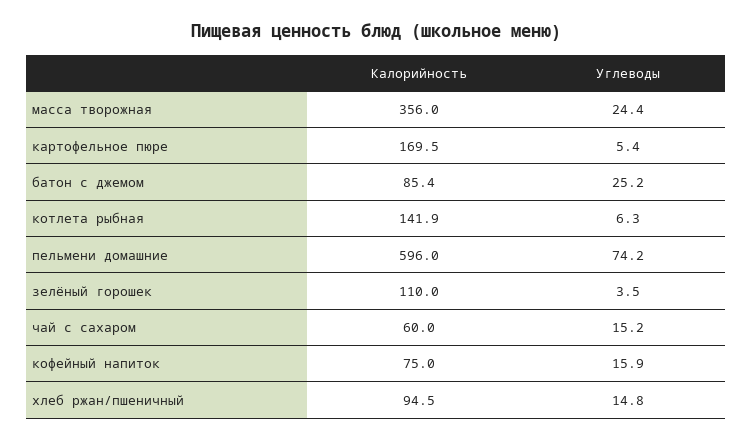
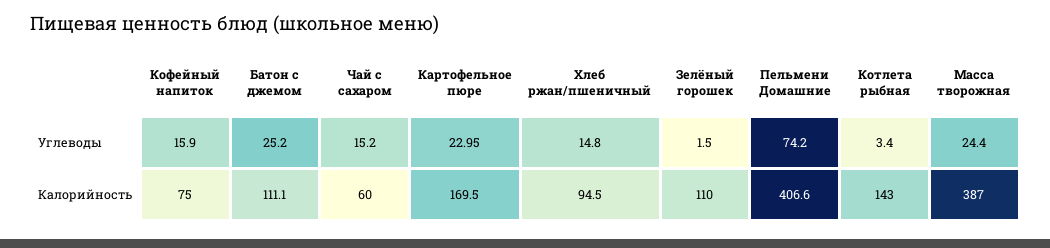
Калорийность, масса творожная: 356 -> 387
Углеводы, картофельное пюре: 5.4 -> 22.95
Калорийность, батон с джемом: 85.4 -> 111.1
Калорийность, котлета рыбная: 141.9 -> 143
Углеводы, котлета рыбная: 6.3 -> 3.4
Калорийность, пельмени домашние: 596 -> 406.6
Углеводы, зелёный горошек: 3.5 -> 1.5

